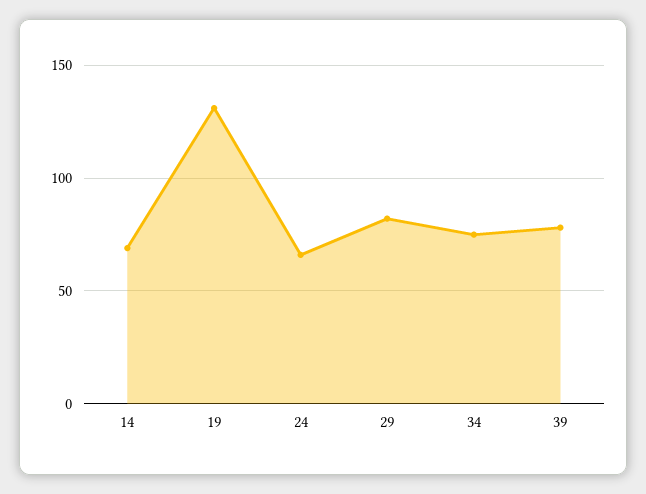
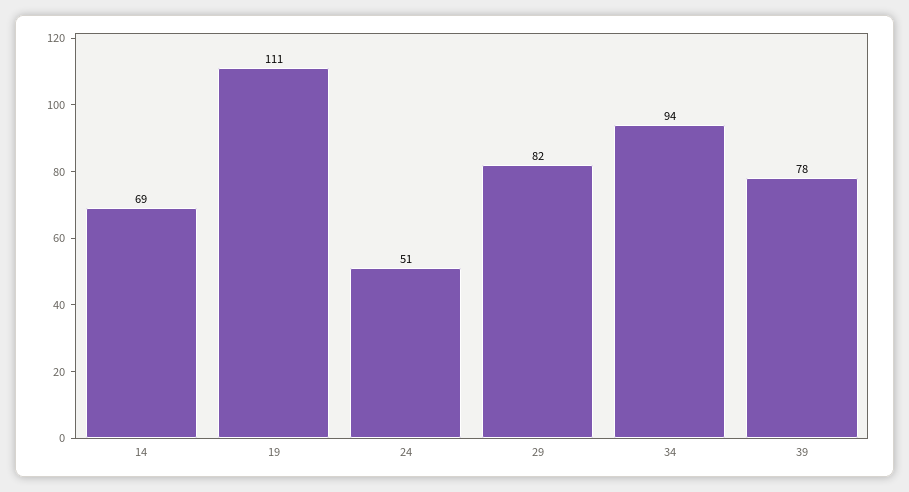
19: 130 -> 111
24: 65 -> 51
34: 75 -> 94

